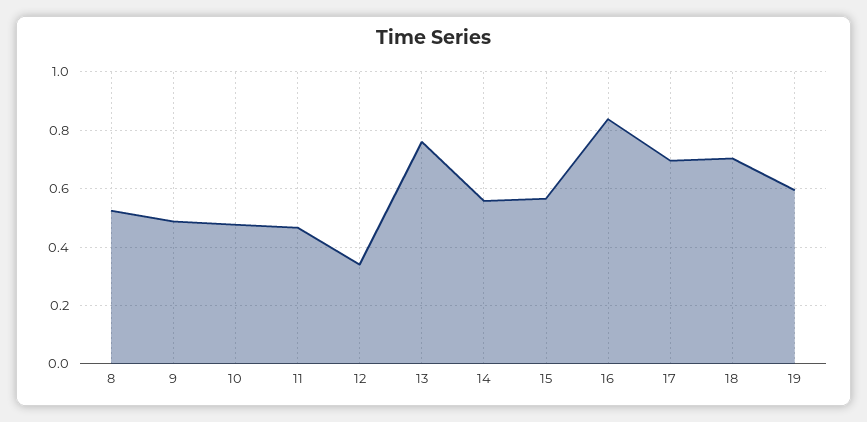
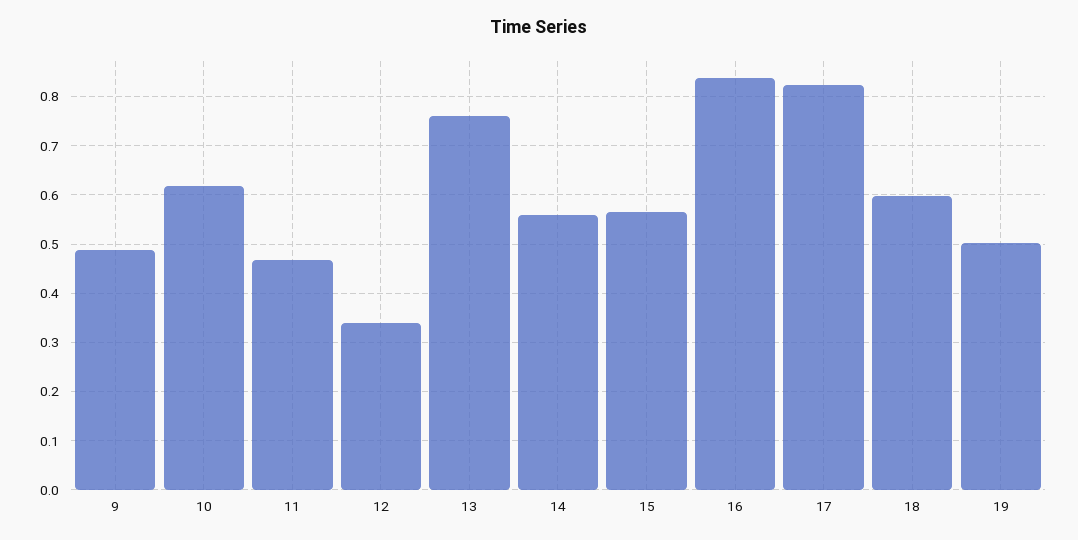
8: 0.525 -> none
10: 0.475 -> 0.62
17: 0.7 -> 0.82
18: 0.7 -> 0.6
19: 0.6 -> 0.5

